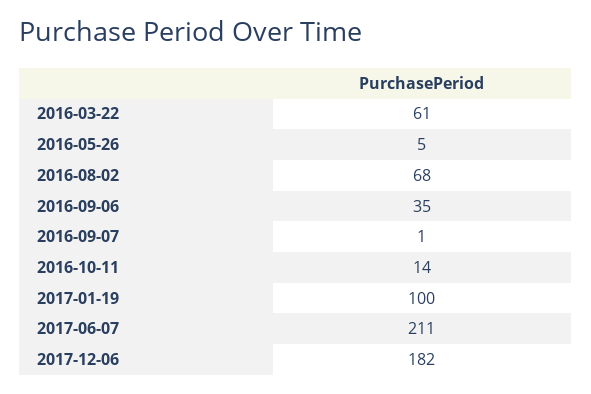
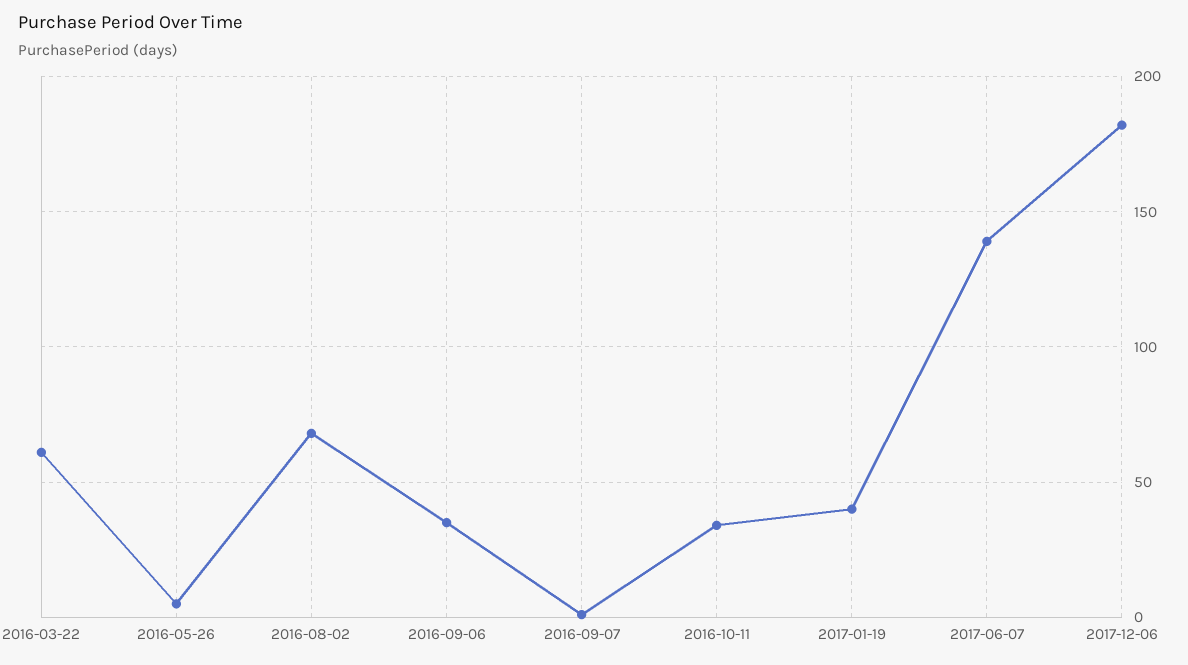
2016-10-11: 14 -> 35
2017-01-19: 100 -> 40
2017-06-07: 211 -> 140

